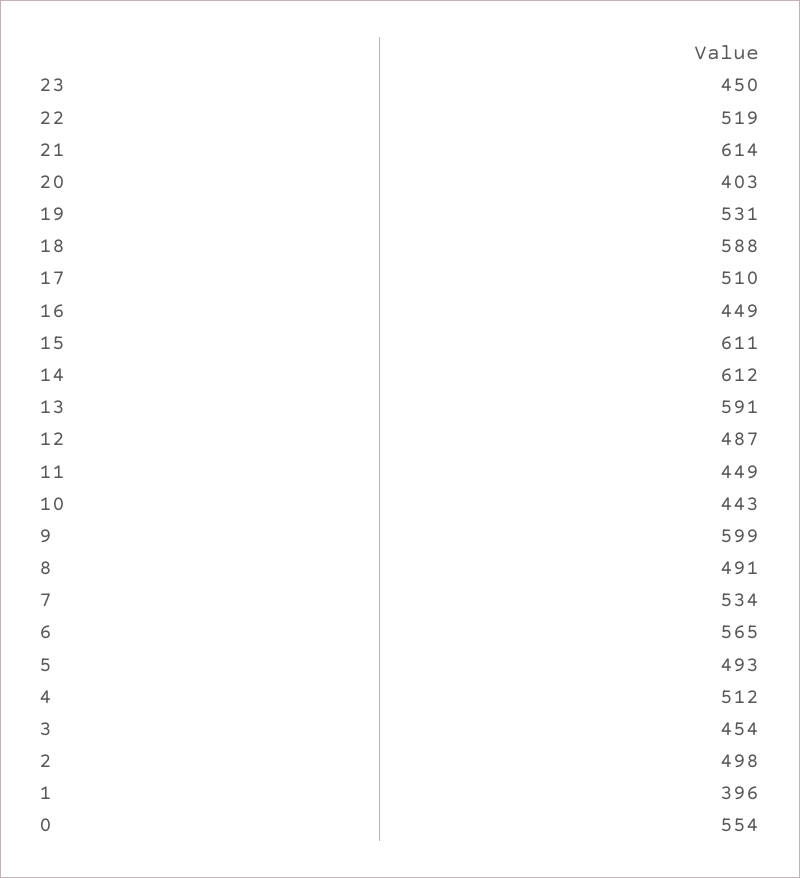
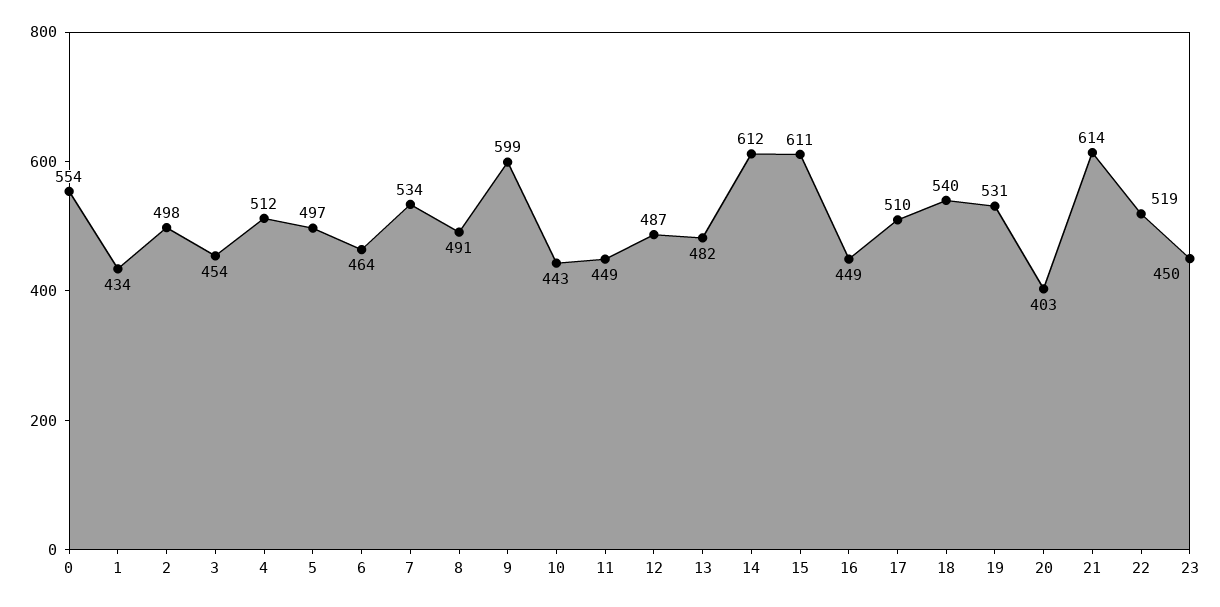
18: 588 -> 540
13: 591 -> 482
6: 565 -> 464
5: 493 -> 497
1: 396 -> 434

